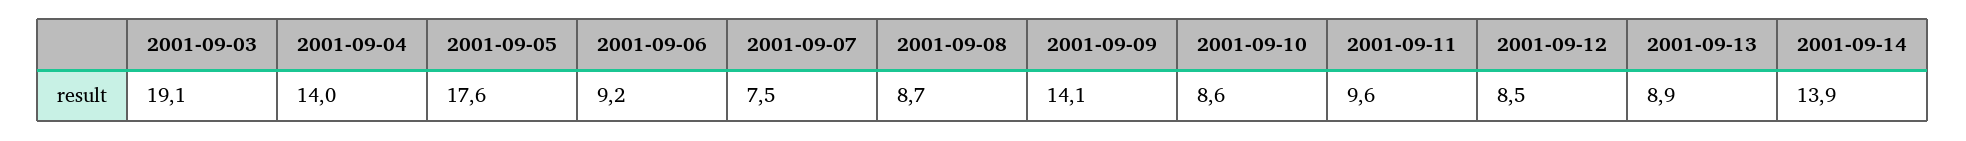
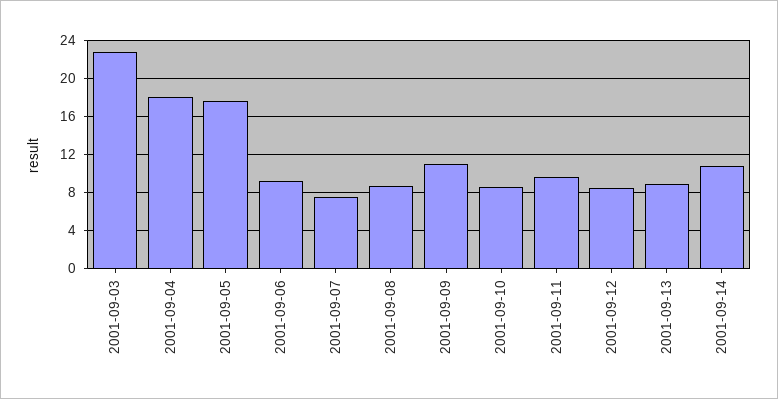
2001-09-03: 19.1 -> 23
2001-09-04: 14 -> 18
2001-09-09: 14.1 -> 11
2001-09-14: 13.9 -> 11

